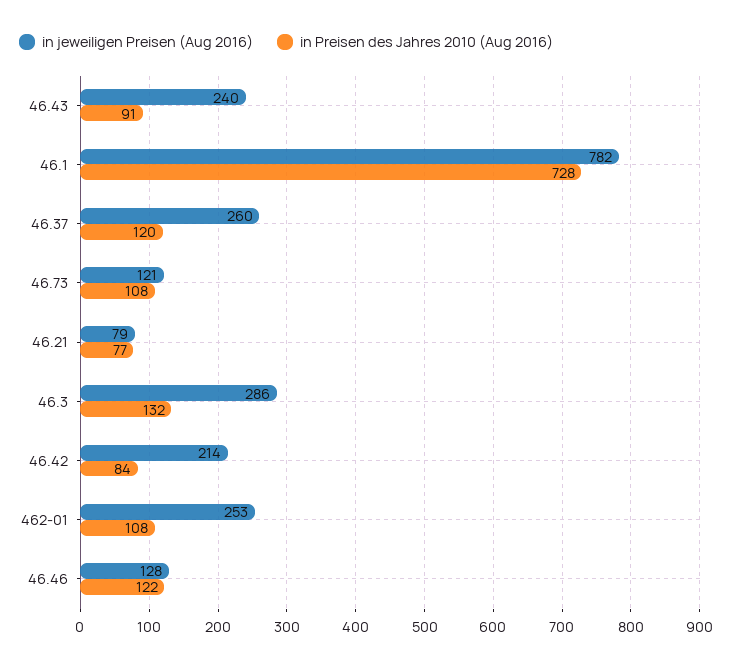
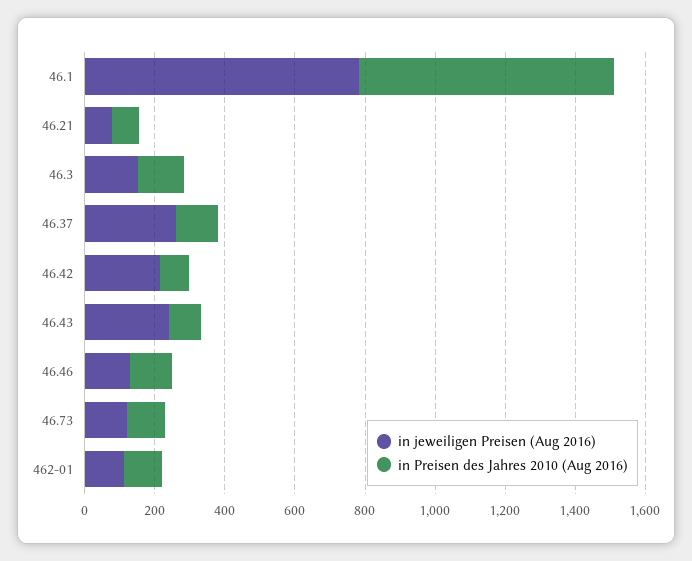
in jeweiligen Preisen (Aug 2016), 46.3: 286 -> 150
in jeweiligen Preisen (Aug 2016), 462-01: 253 -> 100

